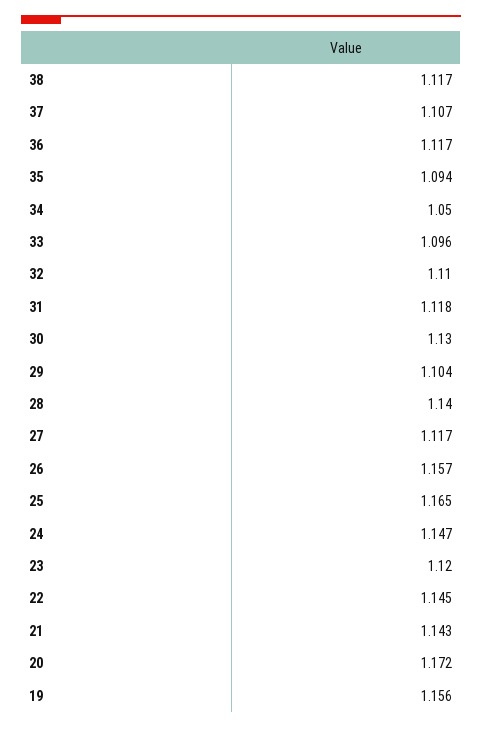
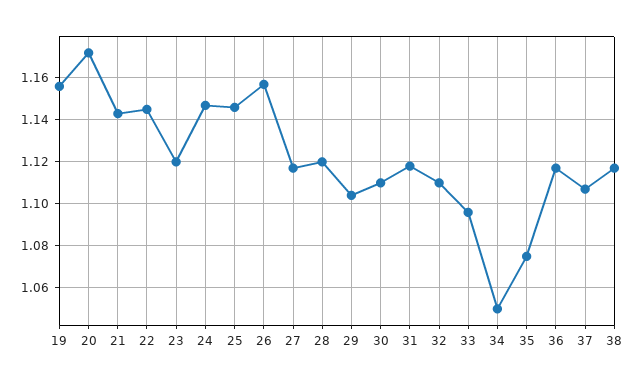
35: 1.094 -> 1.075
30: 1.13 -> 1.11
28: 1.14 -> 1.12
25: 1.165 -> 1.145

